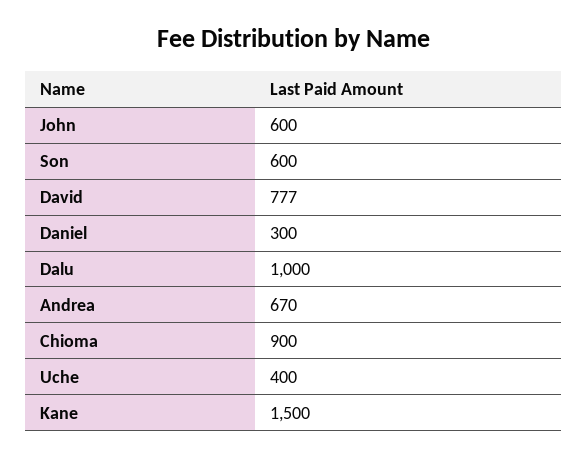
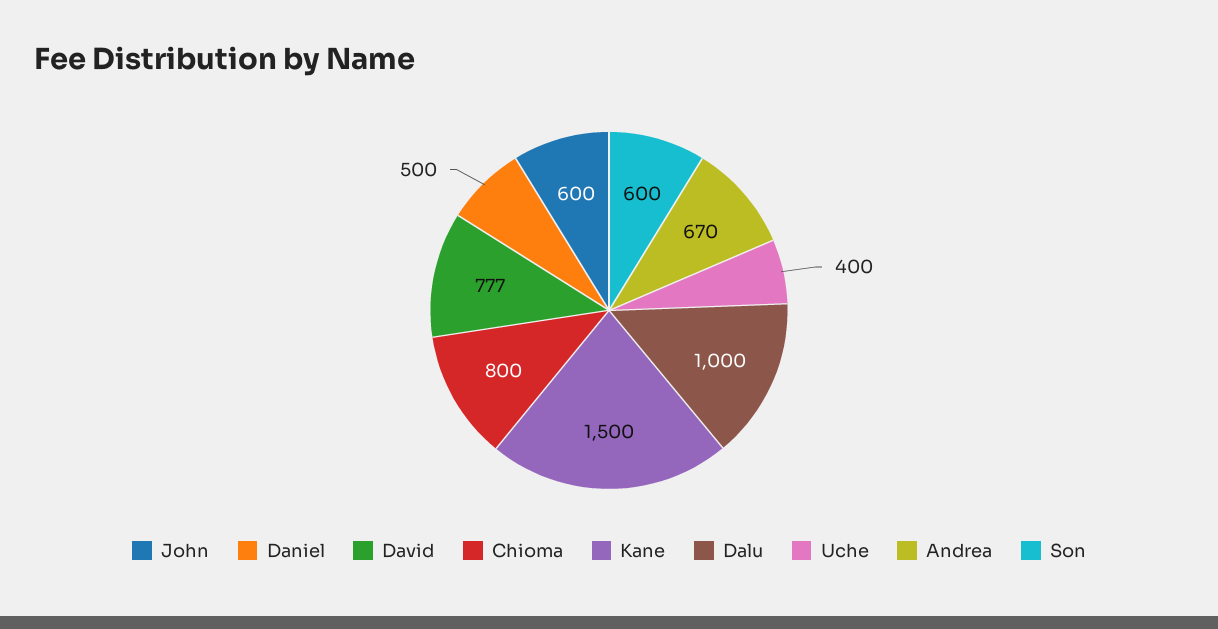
Daniel: 300 -> 500
Chioma: 900 -> 800

